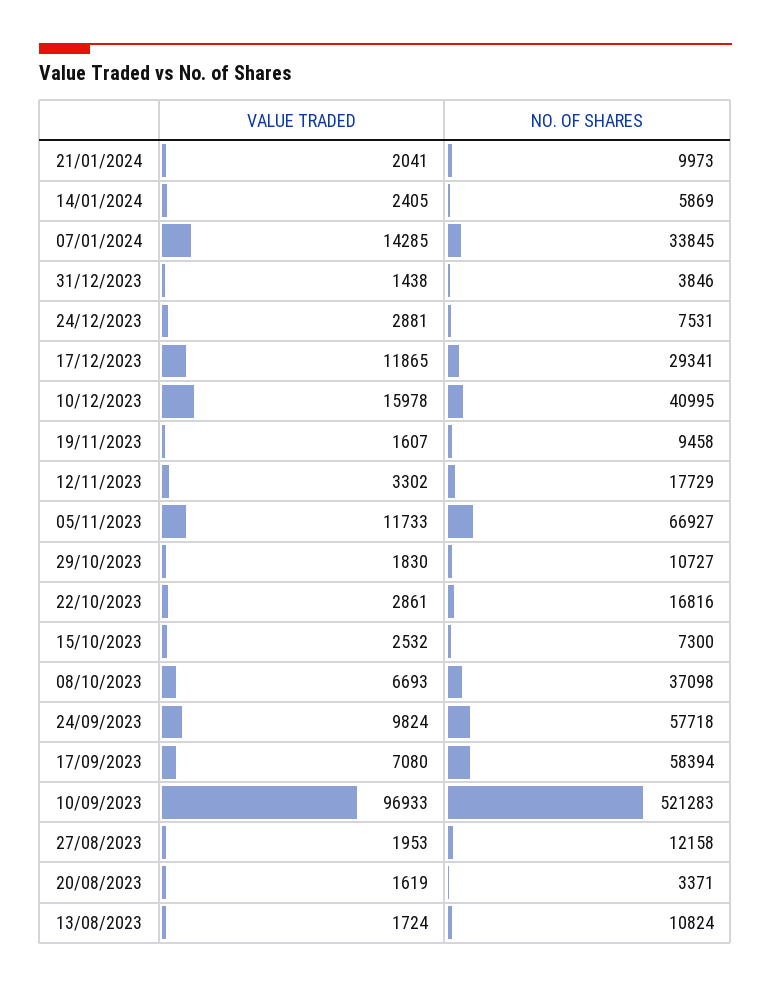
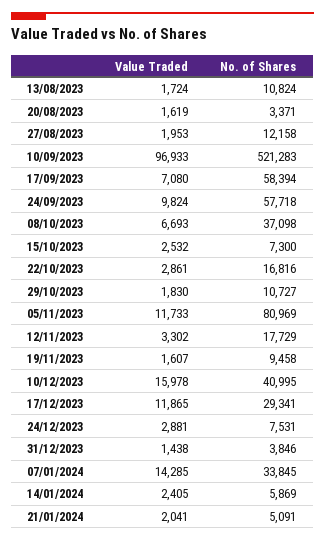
NO. OF SHARES, 21/01/2024: 9973 -> 5091
NO. OF SHARES, 05/11/2023: 66927 -> 80969

